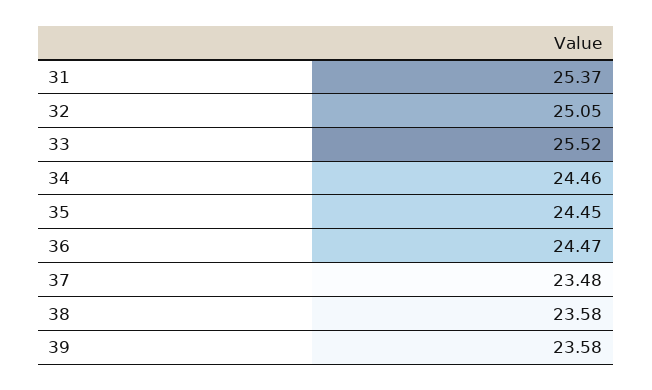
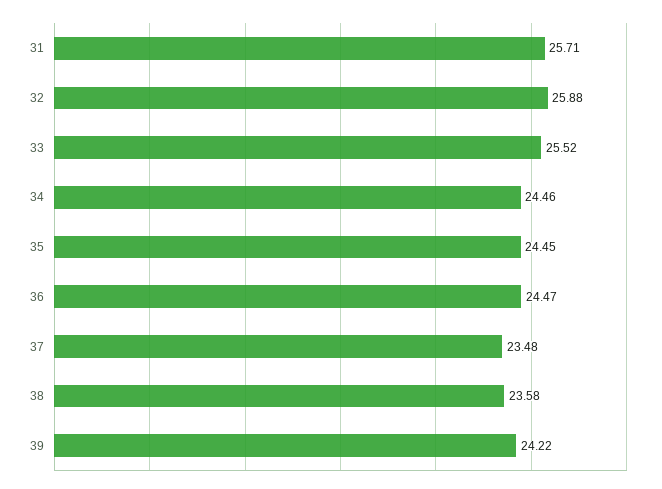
31: 25.37 -> 25.71
32: 25.05 -> 25.88
39: 23.58 -> 24.22

